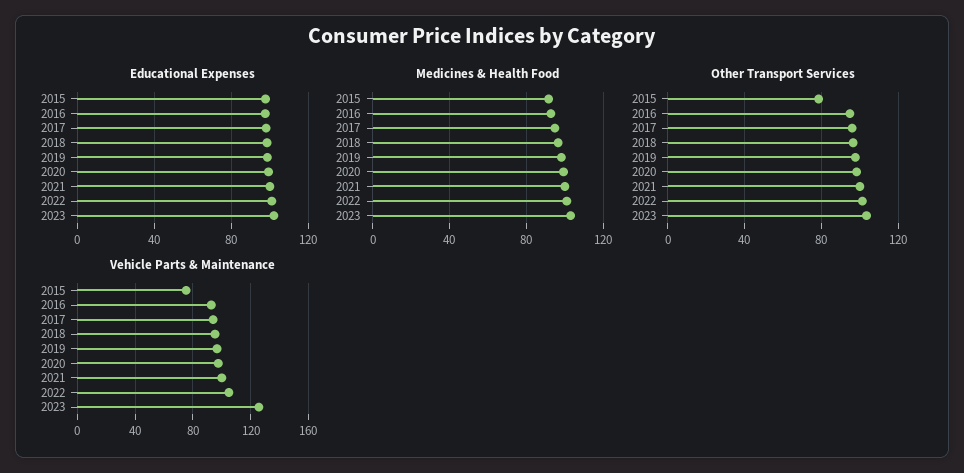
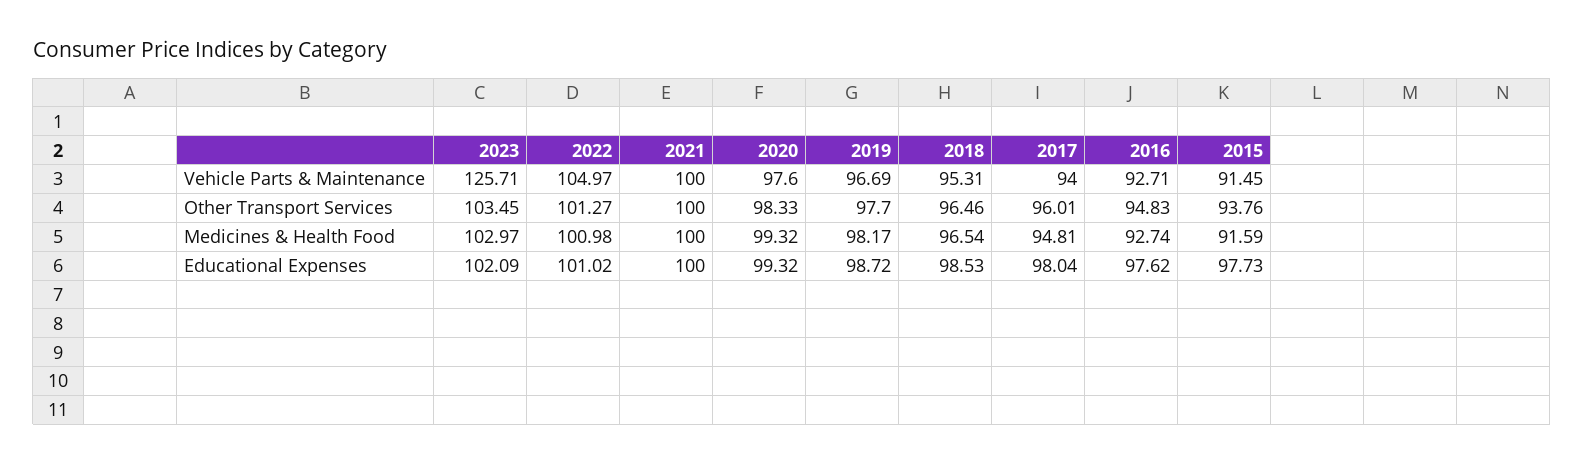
Other Transport Services, 2015: 80 -> 93.76
Vehicle Parts & Maintenance, 2015: 75 -> 91.45

